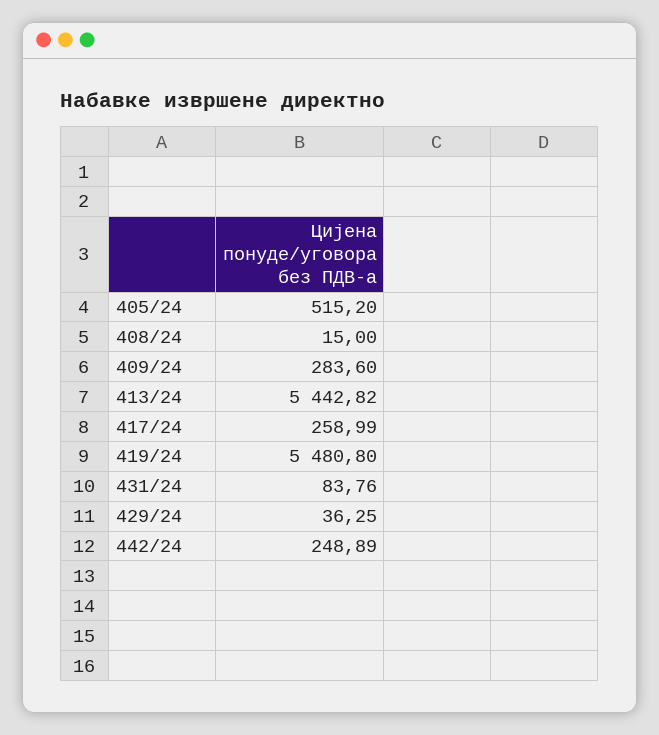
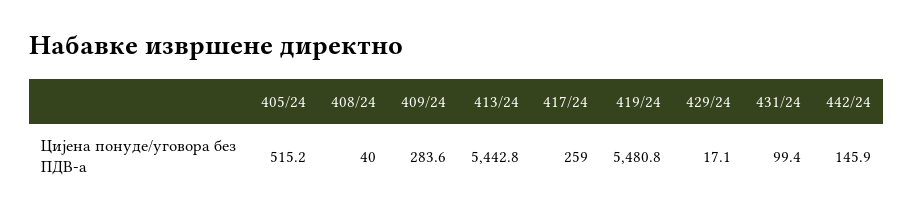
408/24: 15 -> 40
431/24: 83.76 -> 99.4
429/24: 36.25 -> 17.1
442/24: 248.89 -> 145.9

